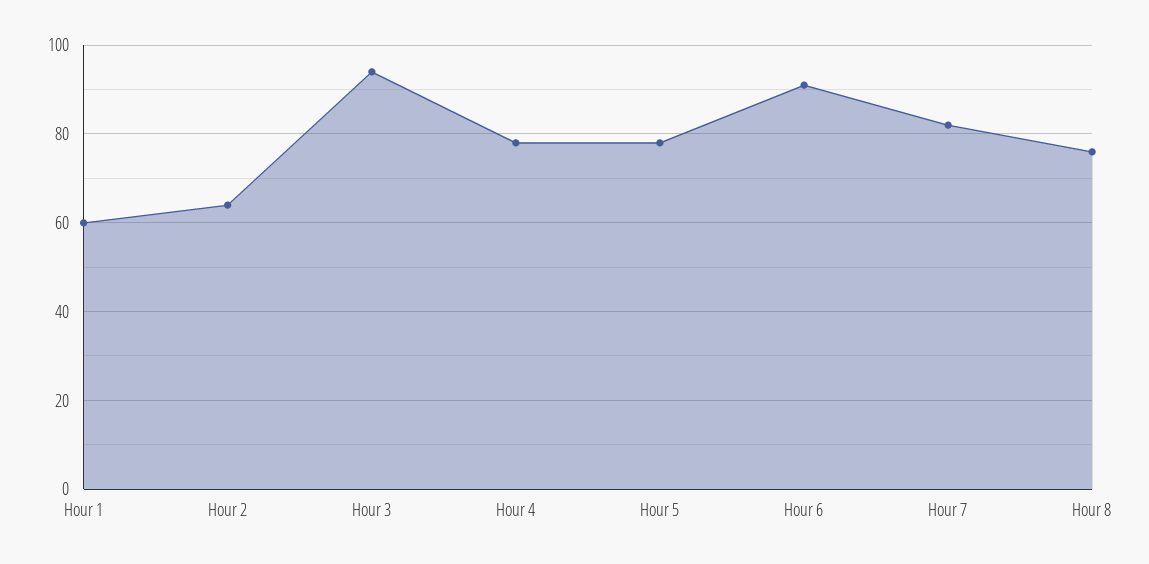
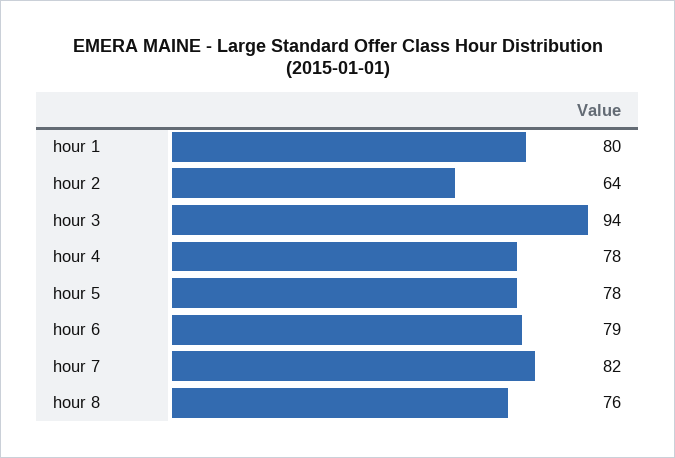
Hour 1: 60 -> 80
Hour 6: 90 -> 79

